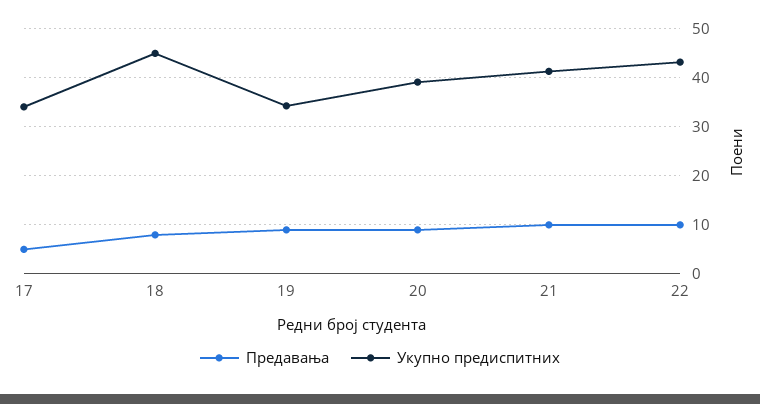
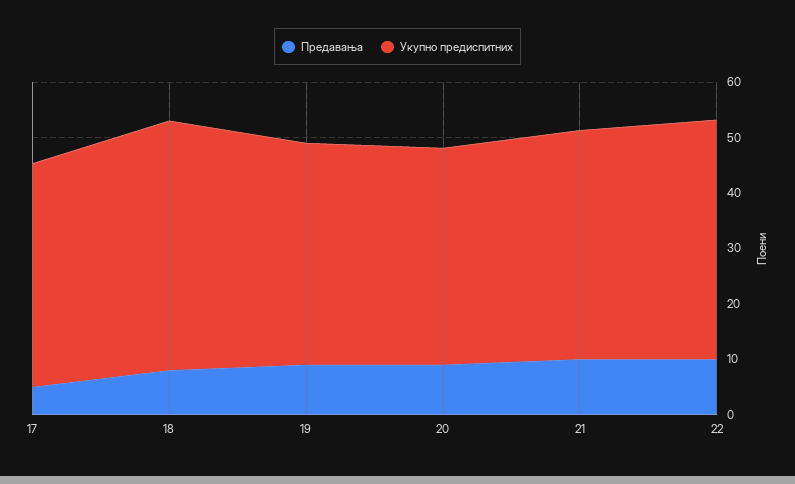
Укупно предиспитних, 17: 34 -> 40
Укупно предиспитних, 19: 34 -> 40

